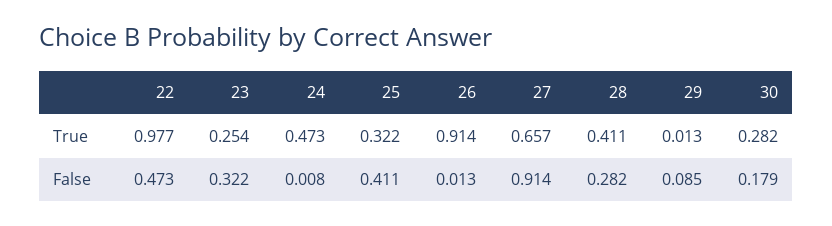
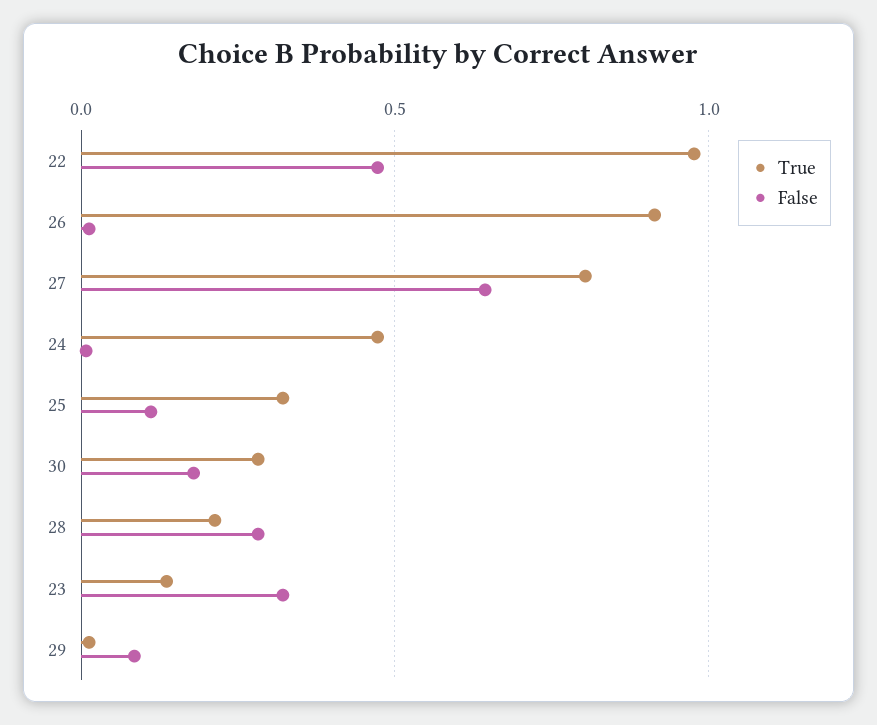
True, 23: 0.254 -> 0.15
True, 27: 0.657 -> 0.8
True, 28: 0.411 -> 0.2
False, 25: 0.411 -> 0.1
False, 27: 0.914 -> 0.65

